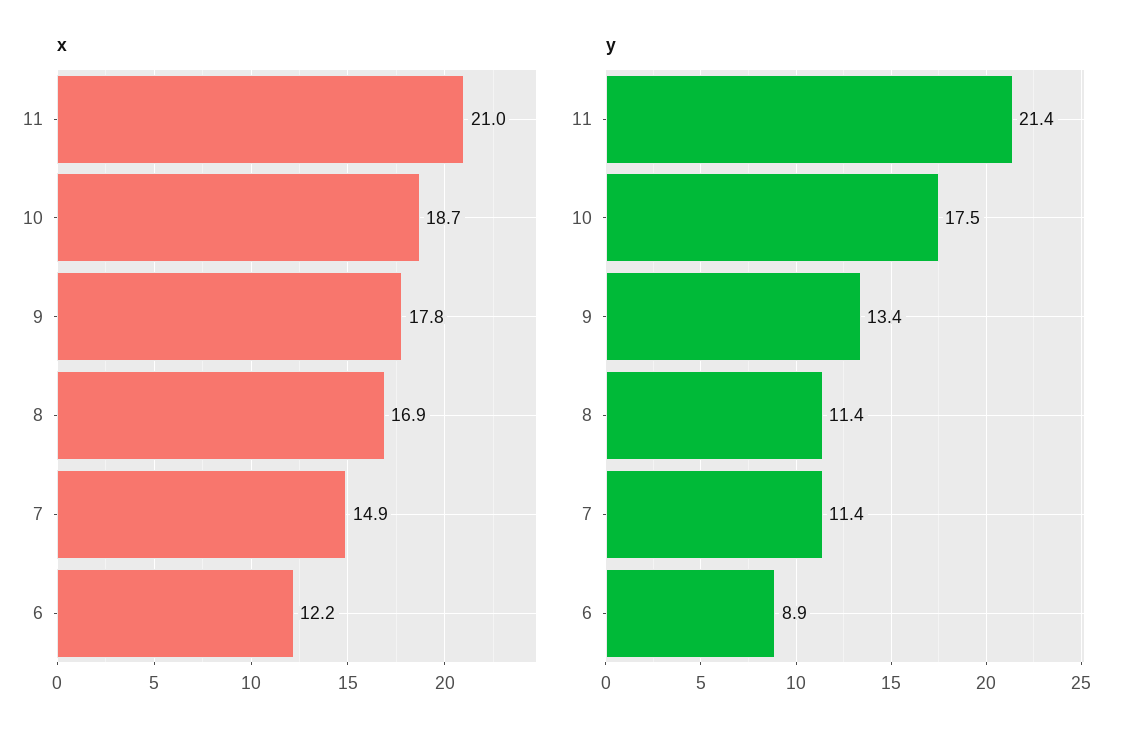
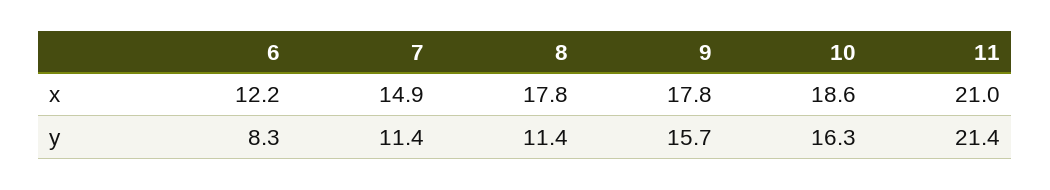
x, 10: 18.7 -> 18.6
x, 8: 16.9 -> 17.8
y, 10: 17.5 -> 16.3
y, 9: 13.4 -> 15.7
y, 6: 8.9 -> 8.3

